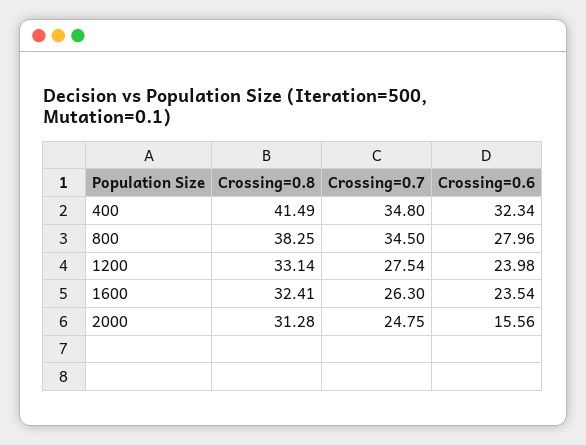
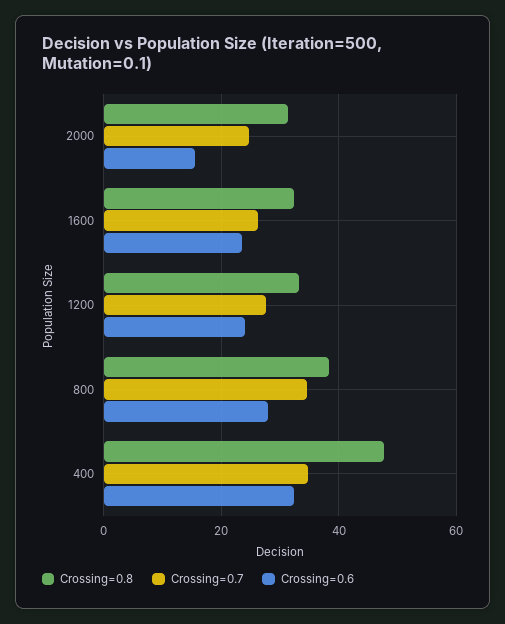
Crossing=0.8, 400: 41.49 -> 48

